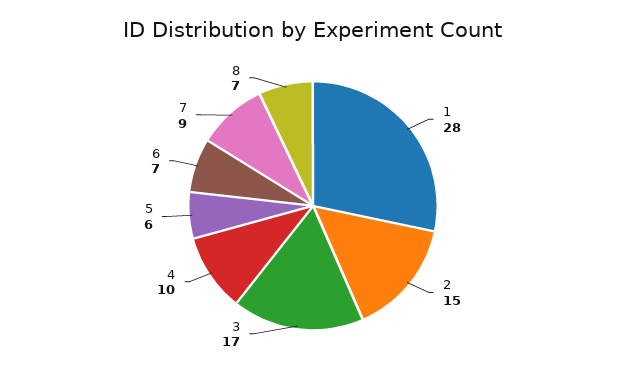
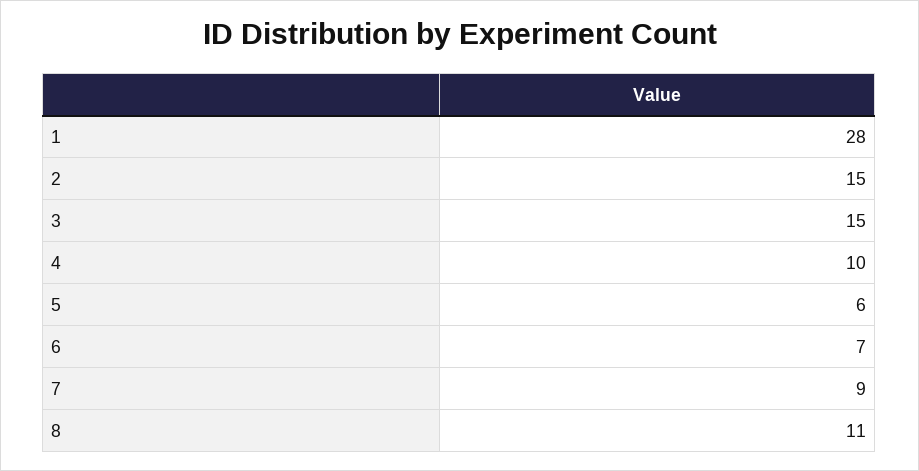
3: 17 -> 15
8: 7 -> 11

